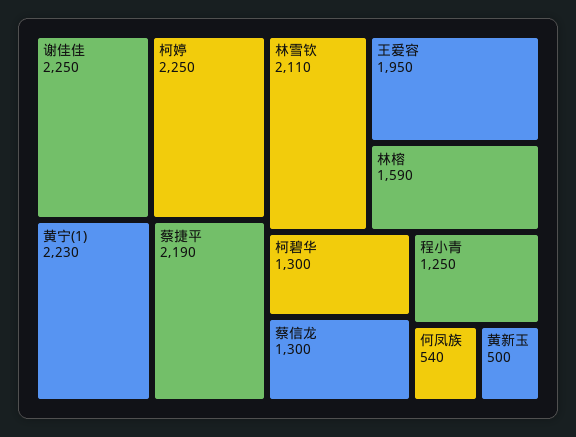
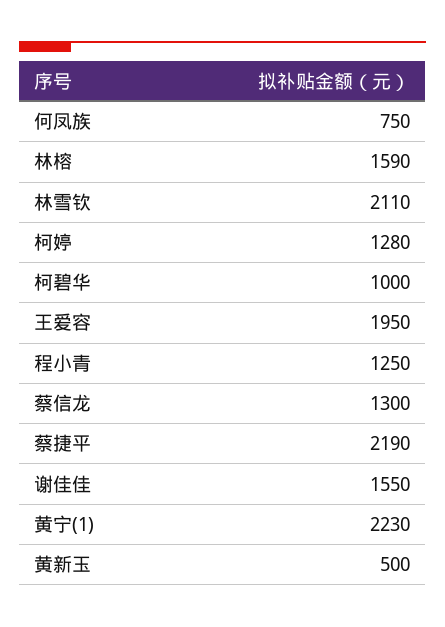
谢佳佳: 2250 -> 1550
柯婷: 2250 -> 1280
柯碧华: 1300 -> 1000
何凤族: 540 -> 750

